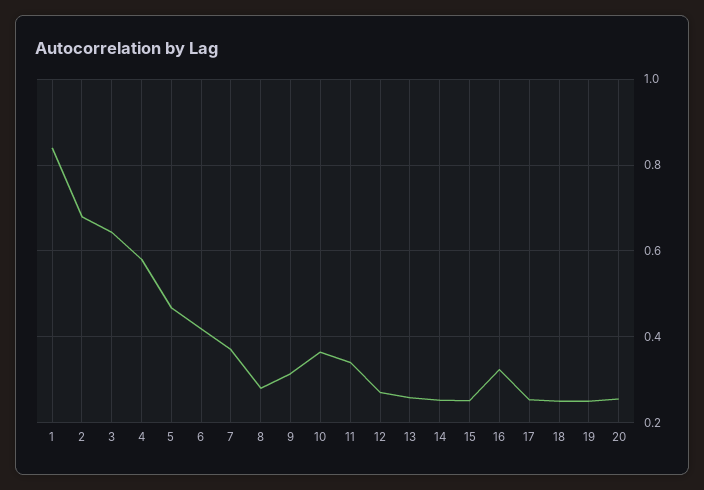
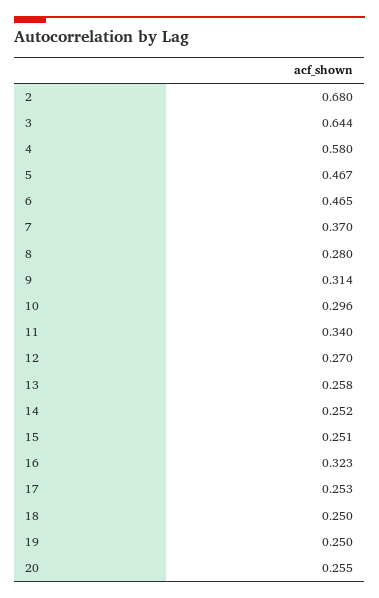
1: 0.84 -> none
6: 0.42 -> 0.465
10: 0.36 -> 0.296

